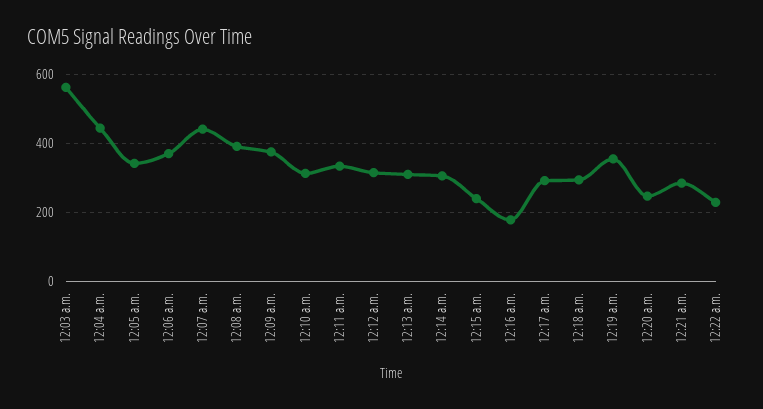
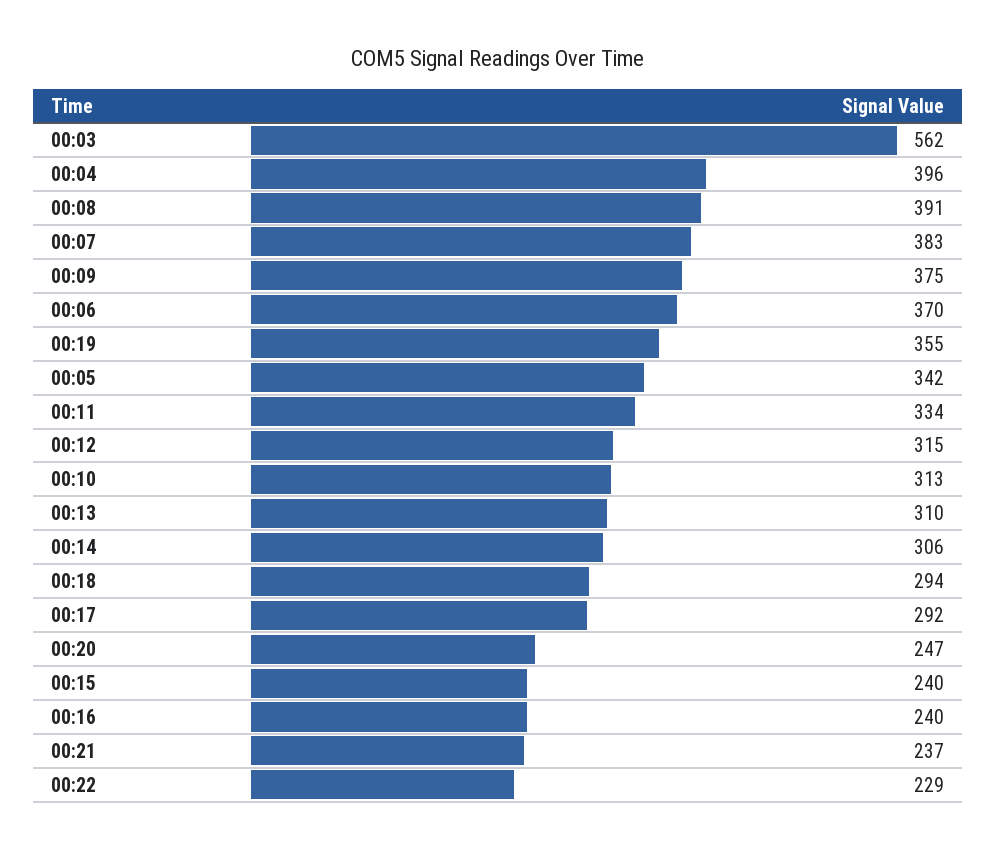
12:04 a.m.: 440 -> 396
12:07 a.m.: 440 -> 383
12:16 a.m.: 180 -> 240
12:21 a.m.: 280 -> 237

